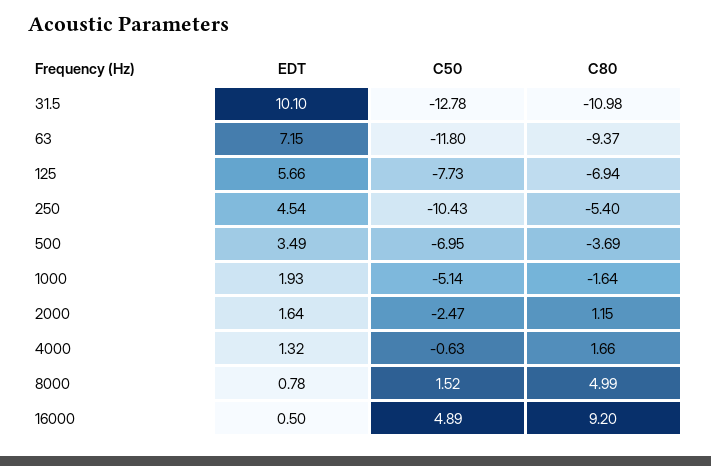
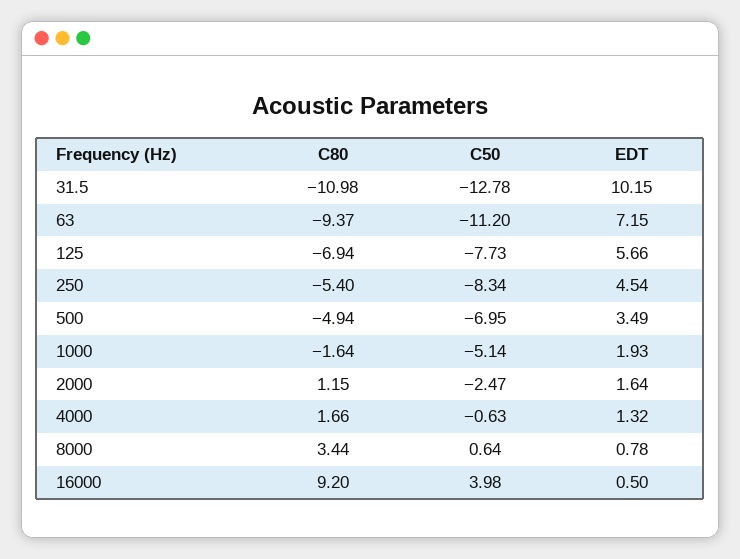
EDT, 31.5: 10.1 -> 10.15
C50, 63: -11.8 -> -11.2
C50, 250: -10.43 -> -8.34
C80, 500: -3.69 -> -4.94
C50, 8000: 1.52 -> 0.64
C80, 8000: 4.99 -> 3.44
C50, 16000: 4.89 -> 3.98

